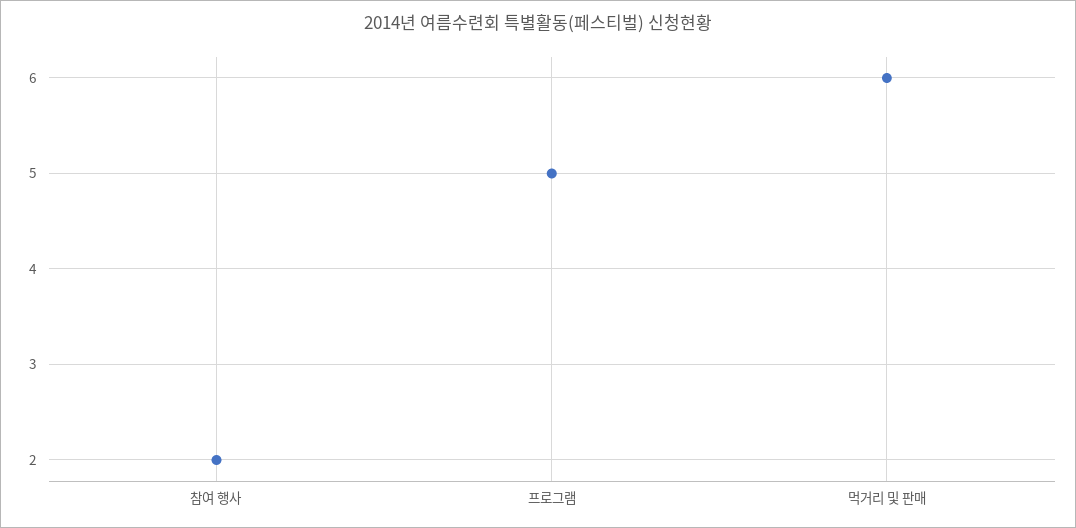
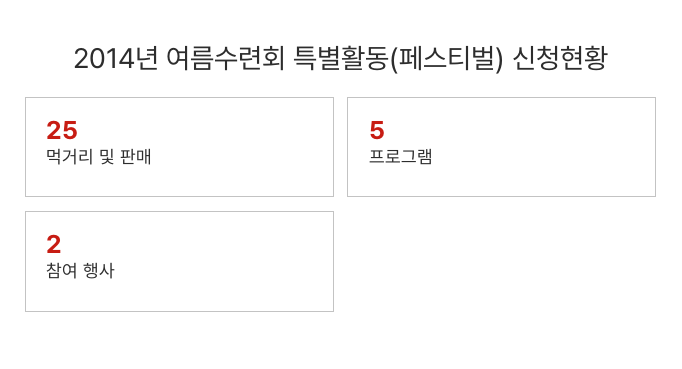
먹거리 및 판매: 6 -> 25

